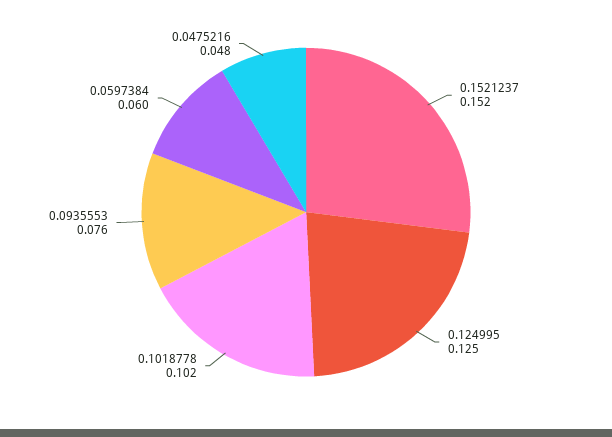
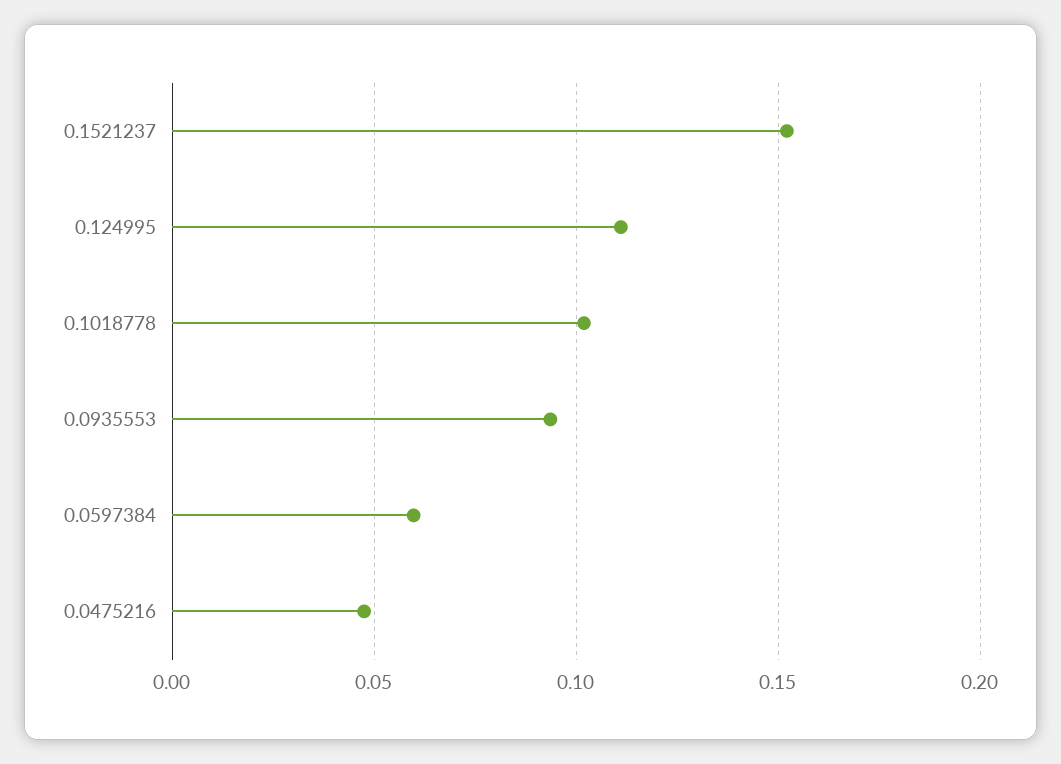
0.124995: 0.125 -> 0.11
0.0935553: 0.076 -> 0.095

